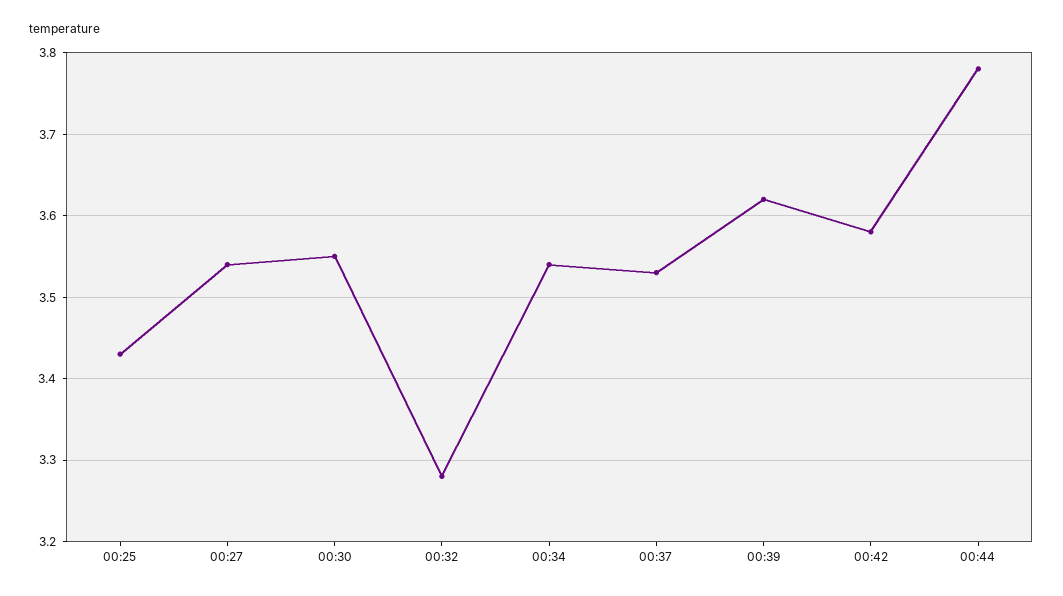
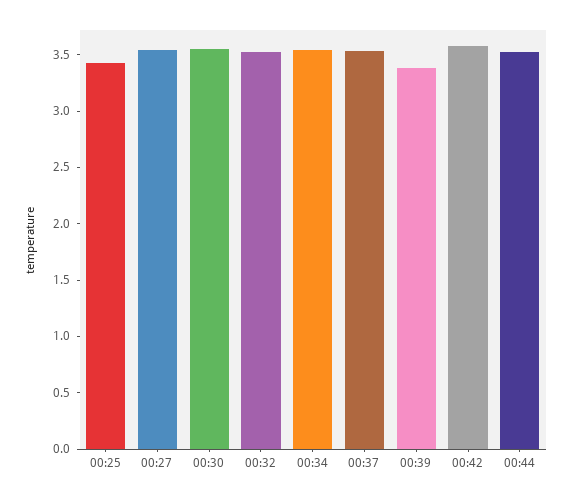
00:32: 3.28 -> 3.5
00:39: 3.62 -> 3.4
00:44: 3.78 -> 3.5

